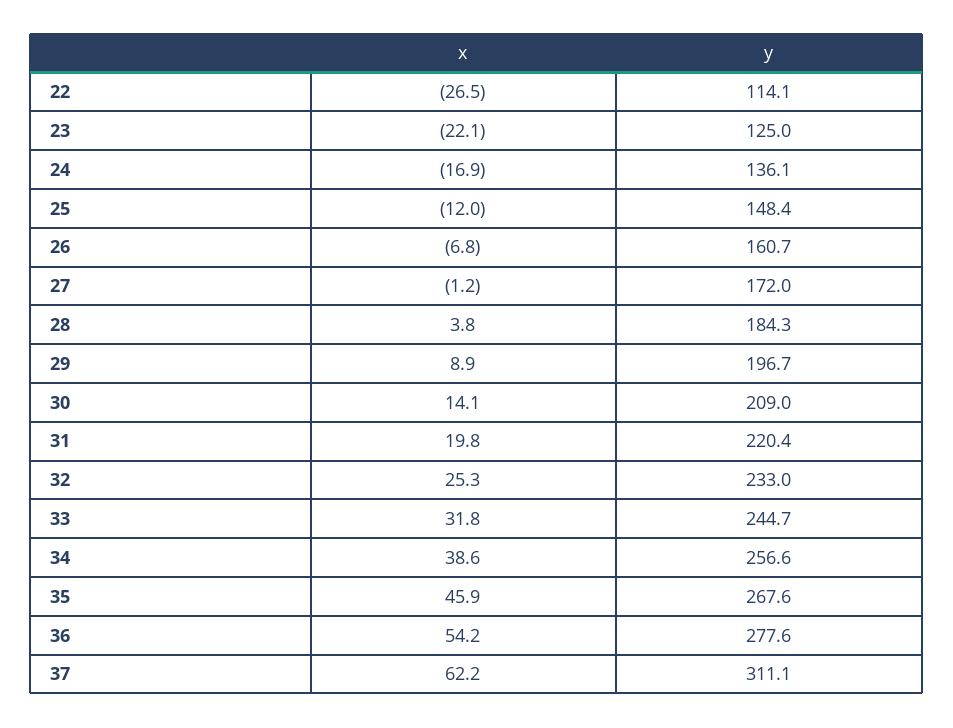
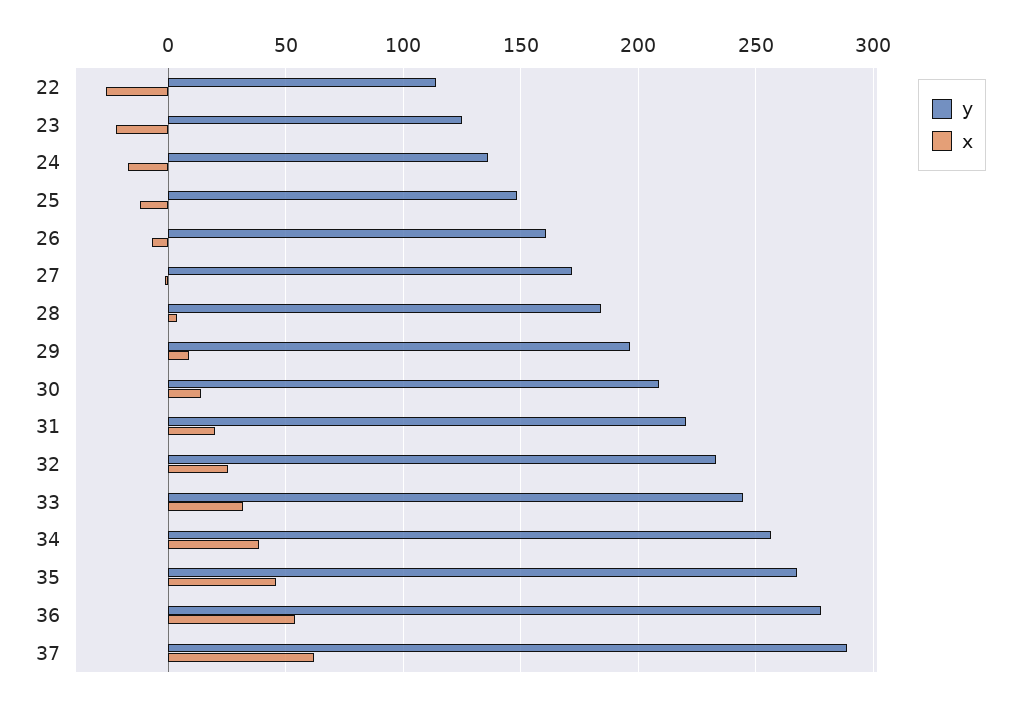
y, 37: 311.1 -> 290

